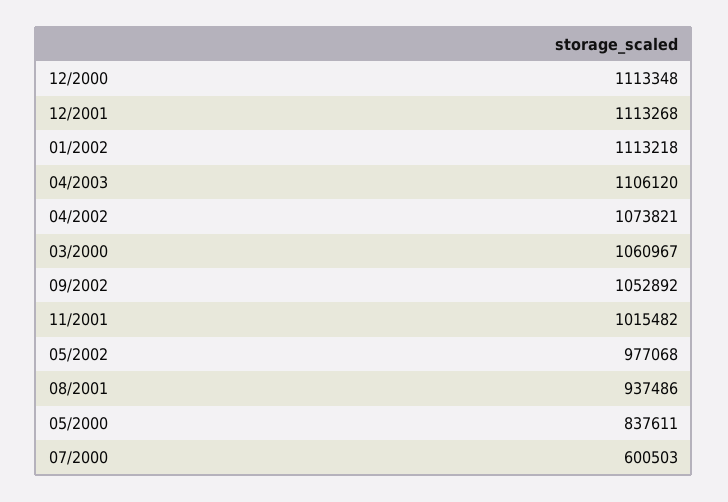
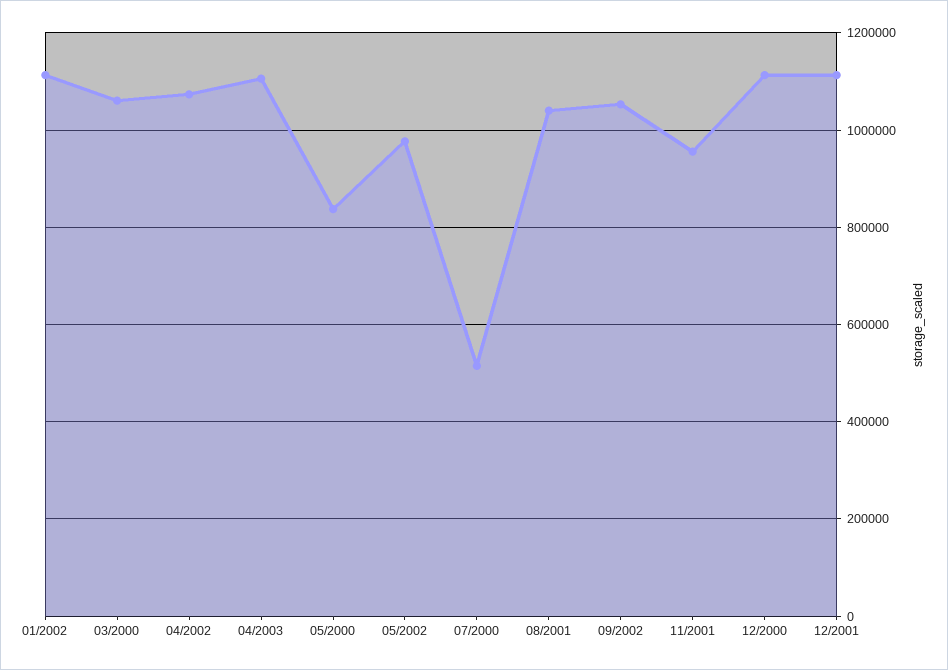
11/2001: 1015482 -> 960000
08/2001: 937486 -> 1040000
07/2000: 600503 -> 520000

